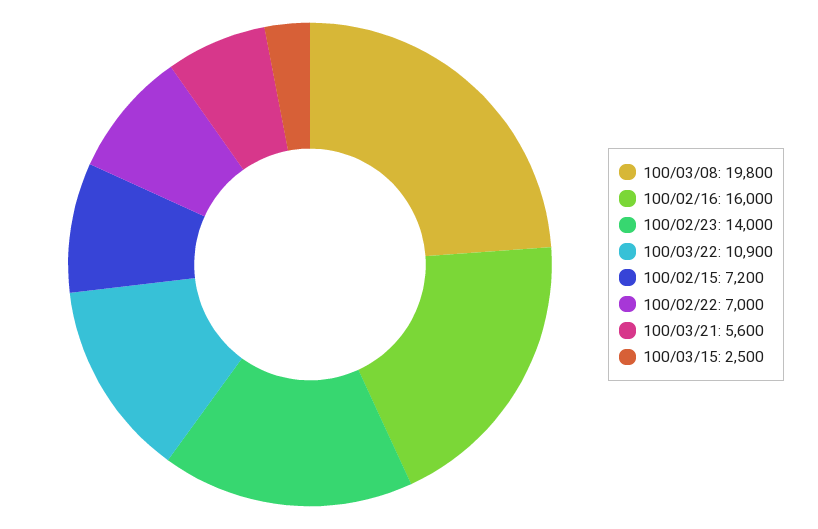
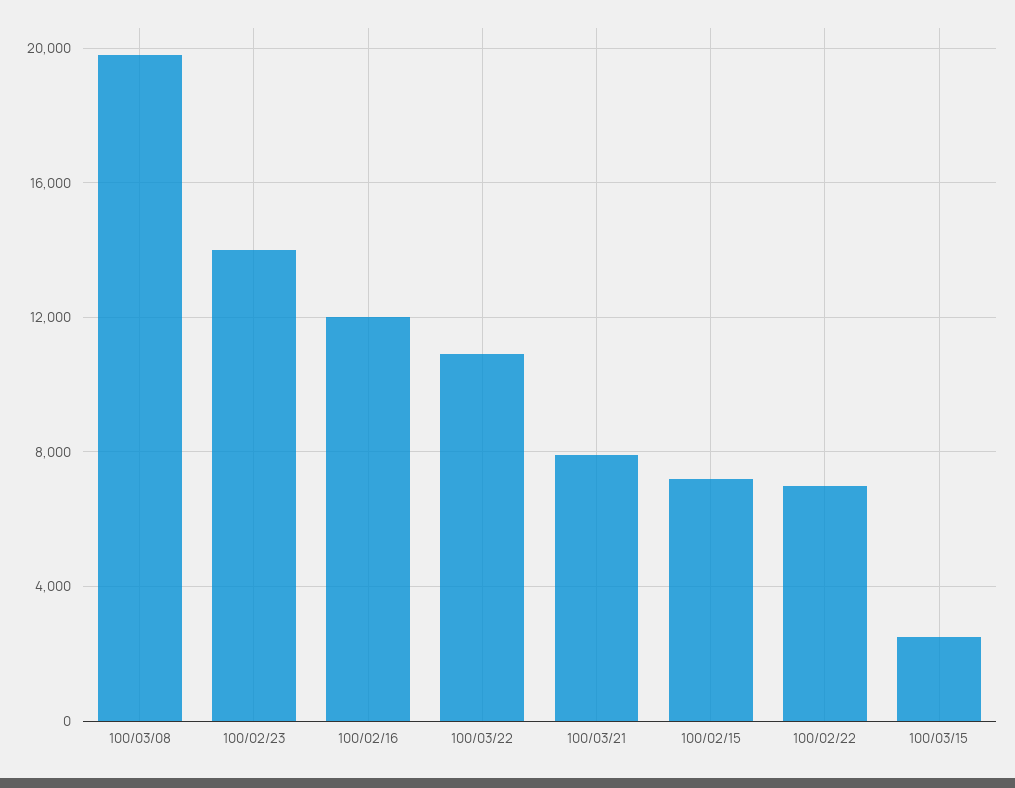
100/02/16: 16000 -> 12000
100/03/21: 5600 -> 8000

